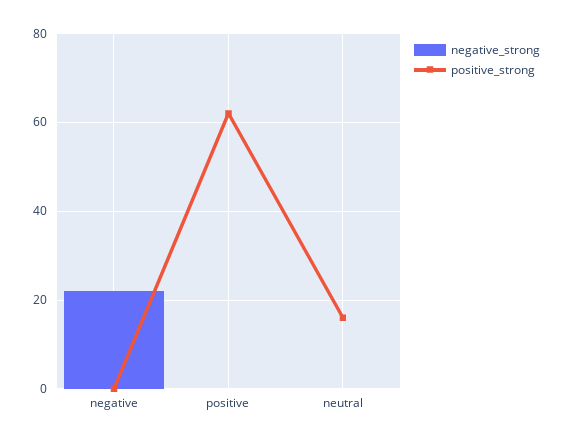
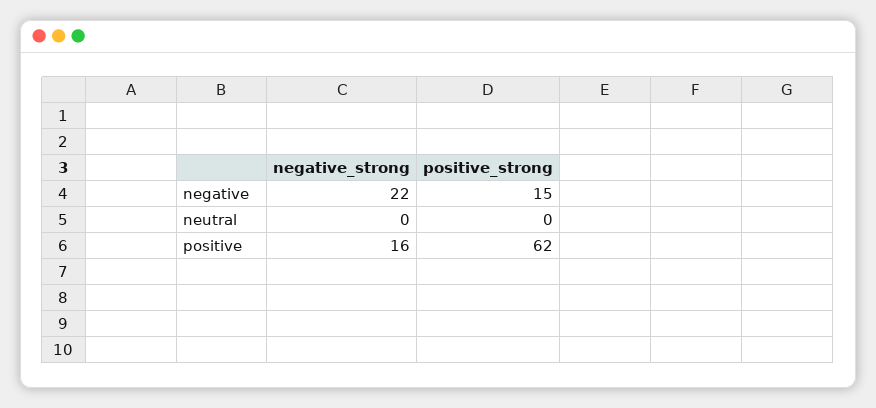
positive_strong, negative: 0 -> 15
negative_strong, positive: 0 -> 16
positive_strong, neutral: 15 -> 0

